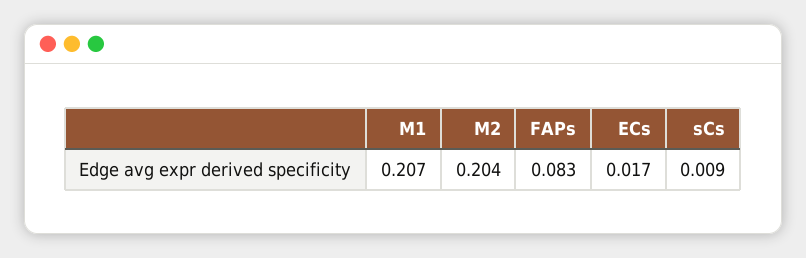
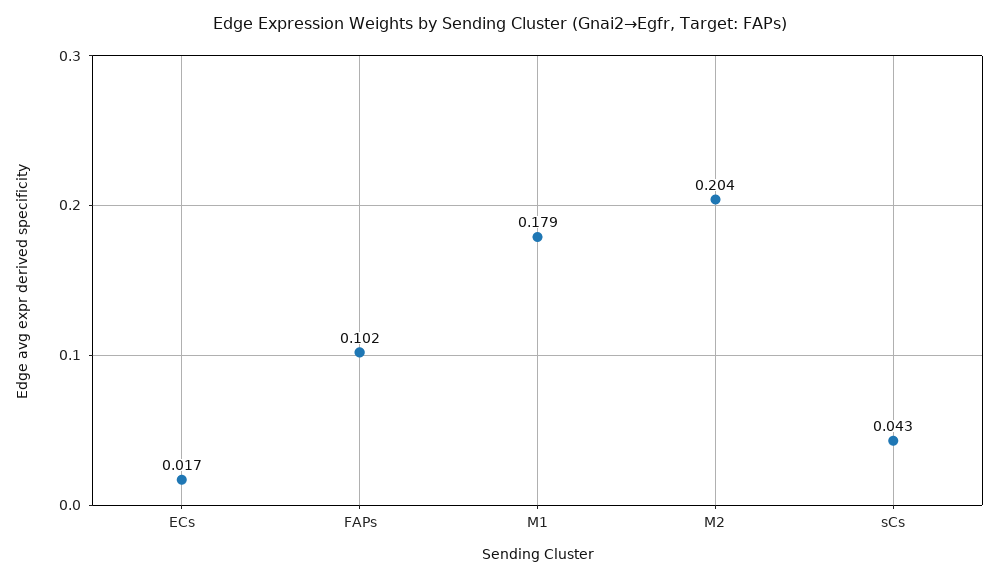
M1: 0.207 -> 0.179
FAPs: 0.083 -> 0.102
sCs: 0.009 -> 0.043

